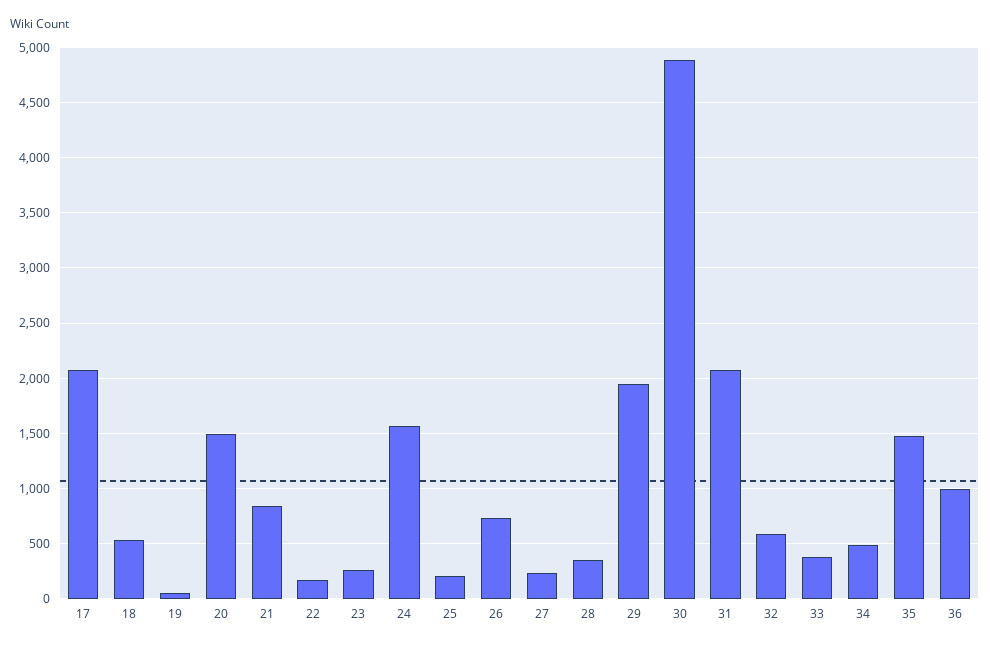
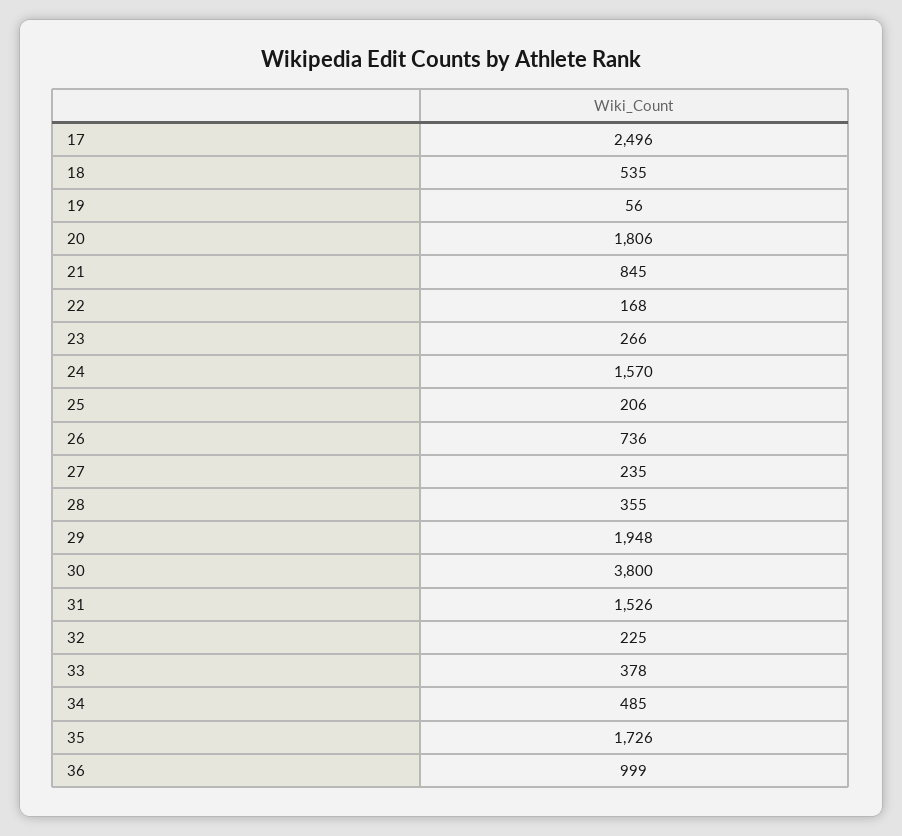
17: 2100 -> 2496
20: 1500 -> 1806
30: 4900 -> 3800
31: 2100 -> 1526
32: 600 -> 225
35: 1500 -> 1726

